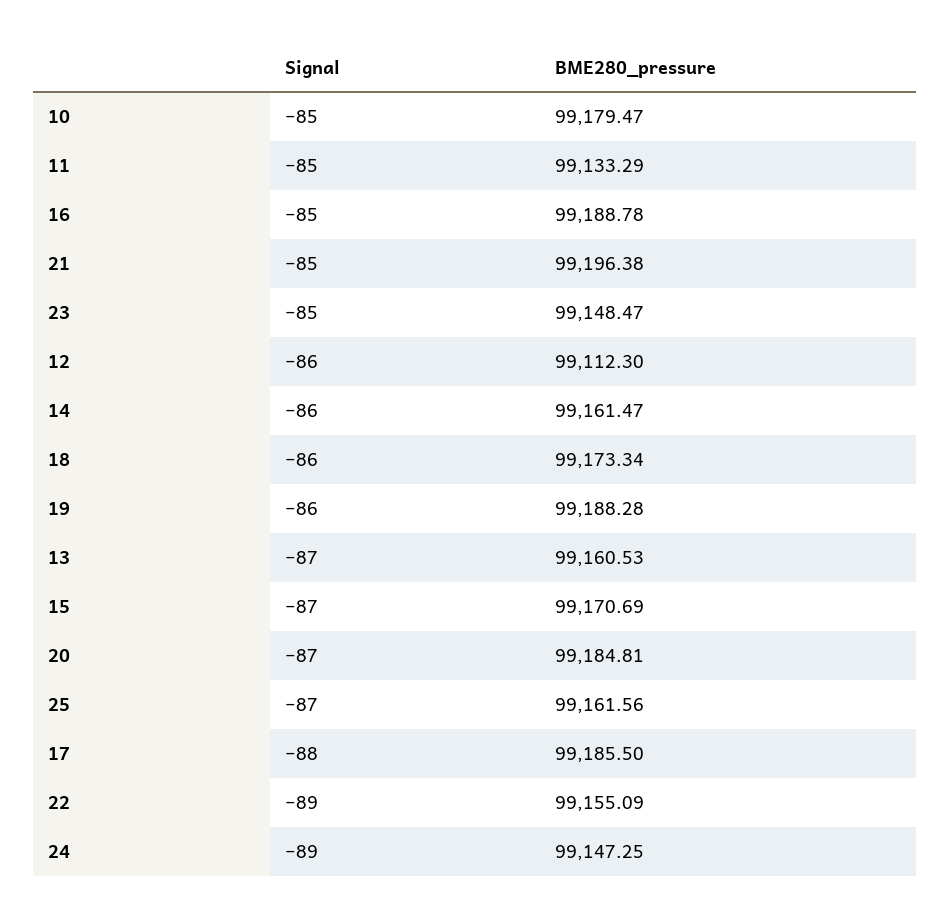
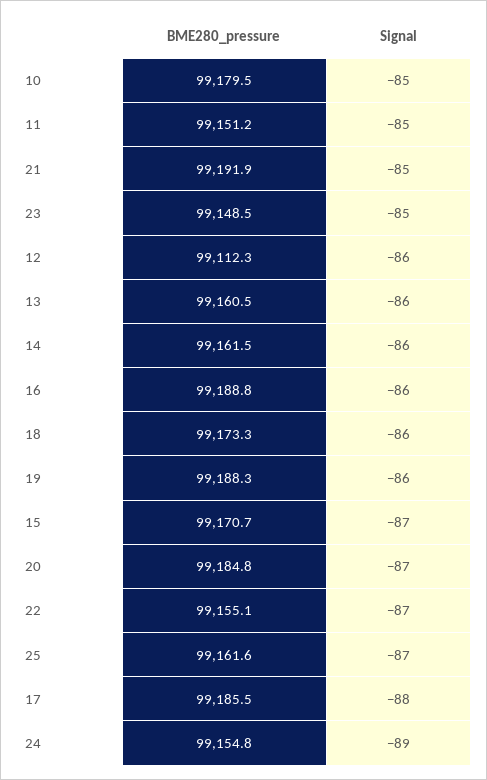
BME280_pressure, 11: 99133.29 -> 99151.2
Signal, 16: -85 -> -86
BME280_pressure, 21: 99196.38 -> 99191.9
Signal, 13: -87 -> -86
Signal, 22: -89 -> -87
BME280_pressure, 24: 99147.25 -> 99154.8

